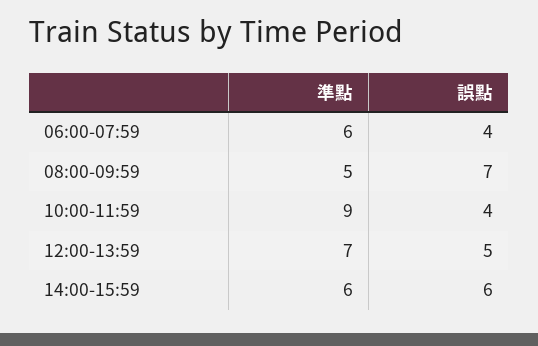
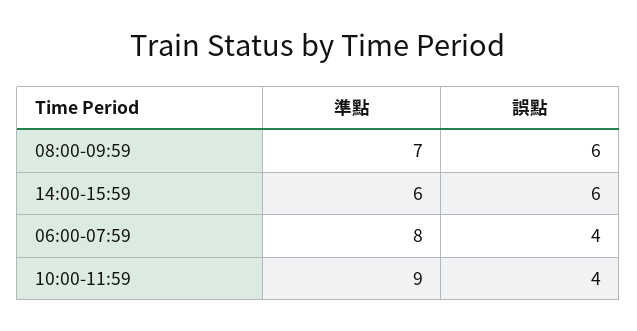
準點, 06:00-07:59: 6 -> 8
準點, 08:00-09:59: 5 -> 7
誤點, 08:00-09:59: 7 -> 6
準點, 12:00-13:59: 7 -> none
誤點, 12:00-13:59: 5 -> none

